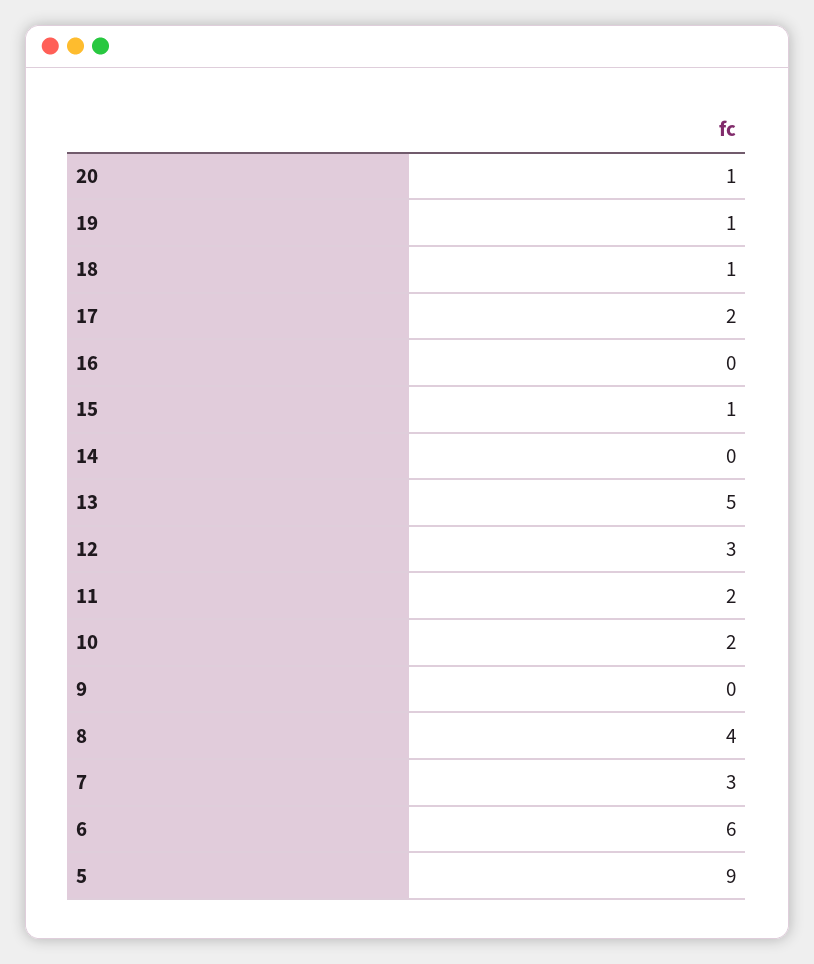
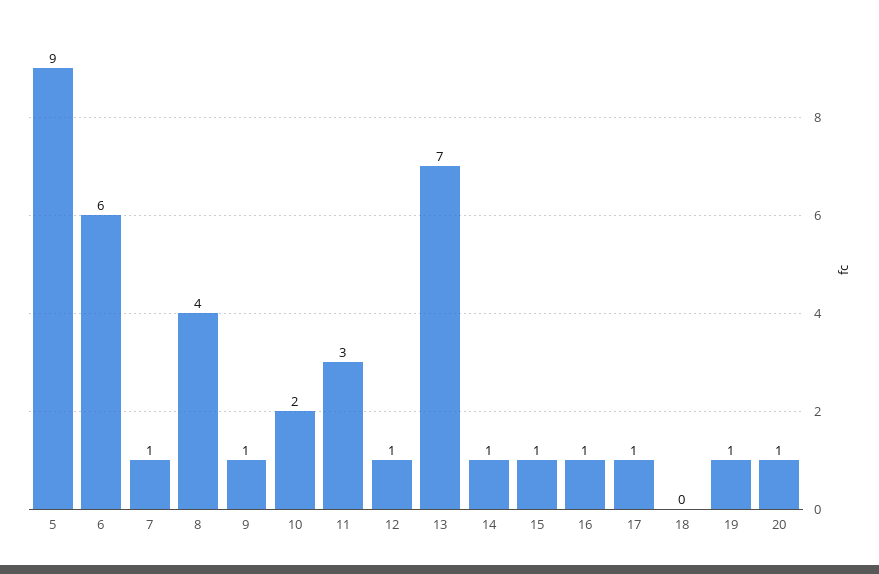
18: 1 -> 0
17: 2 -> 1
16: 0 -> 1
14: 0 -> 1
13: 5 -> 7
12: 3 -> 1
11: 2 -> 3
9: 0 -> 1
7: 3 -> 1

